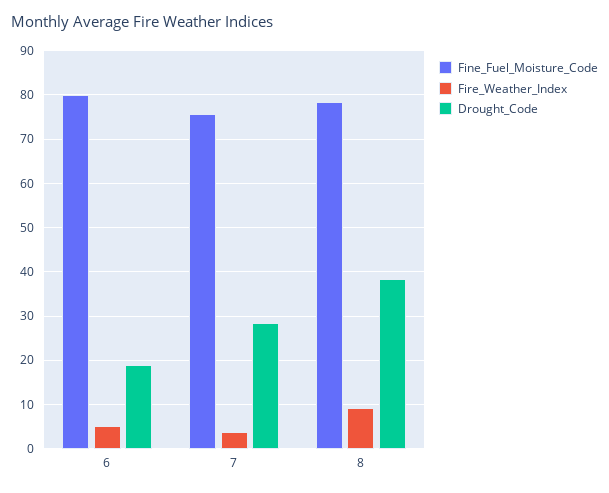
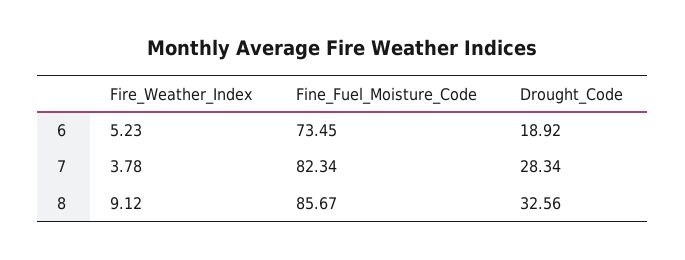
Fine_Fuel_Moisture_Code, 6: 80 -> 73.45
Fine_Fuel_Moisture_Code, 7: 76 -> 82.34
Fine_Fuel_Moisture_Code, 8: 78 -> 85.67
Drought_Code, 8: 38 -> 32.56

